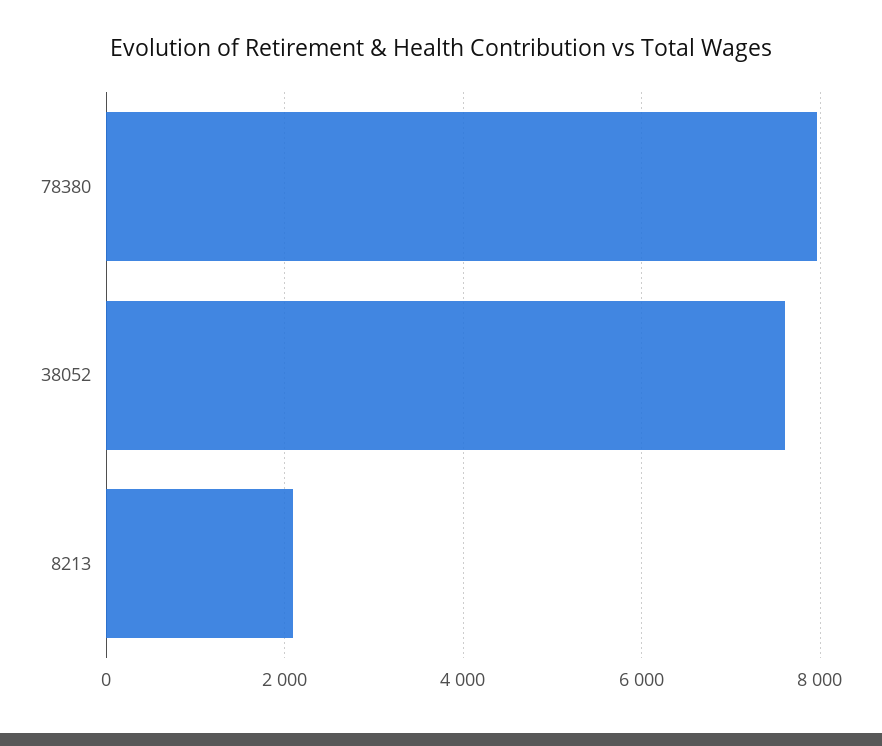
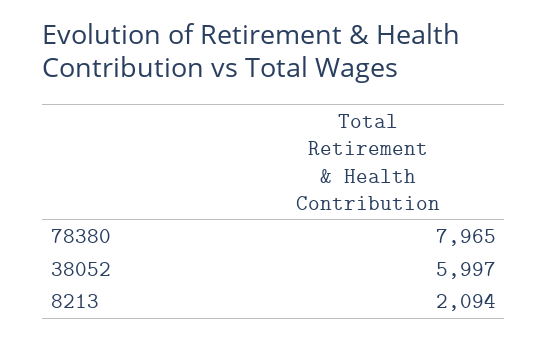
38052: 7600 -> 5997

